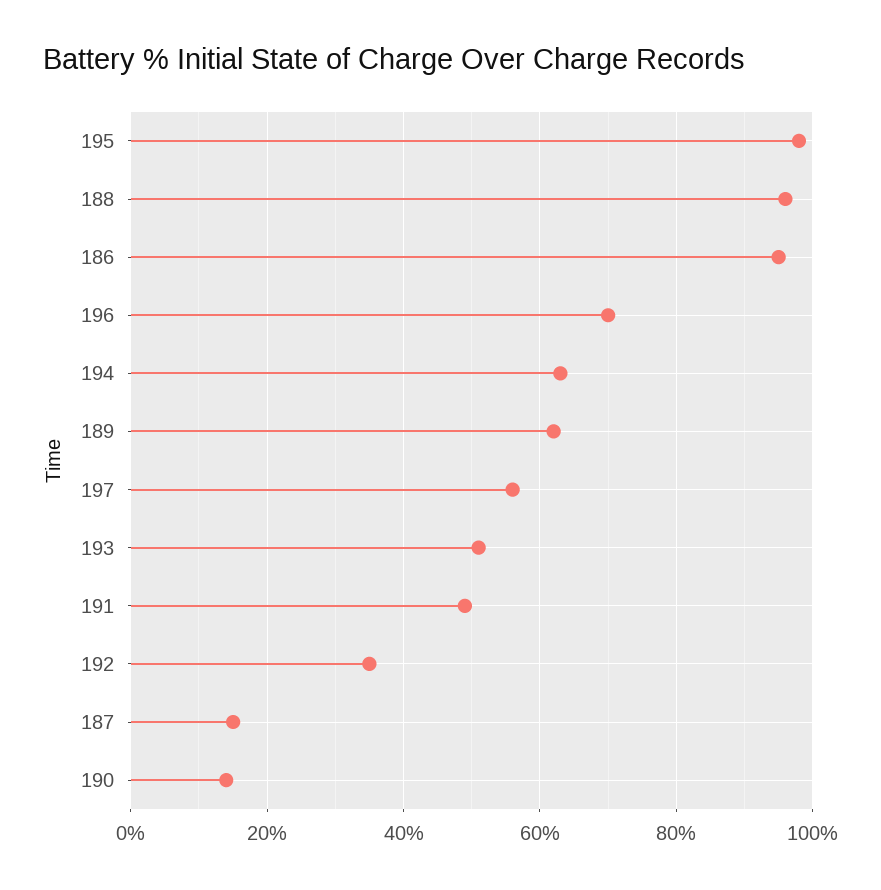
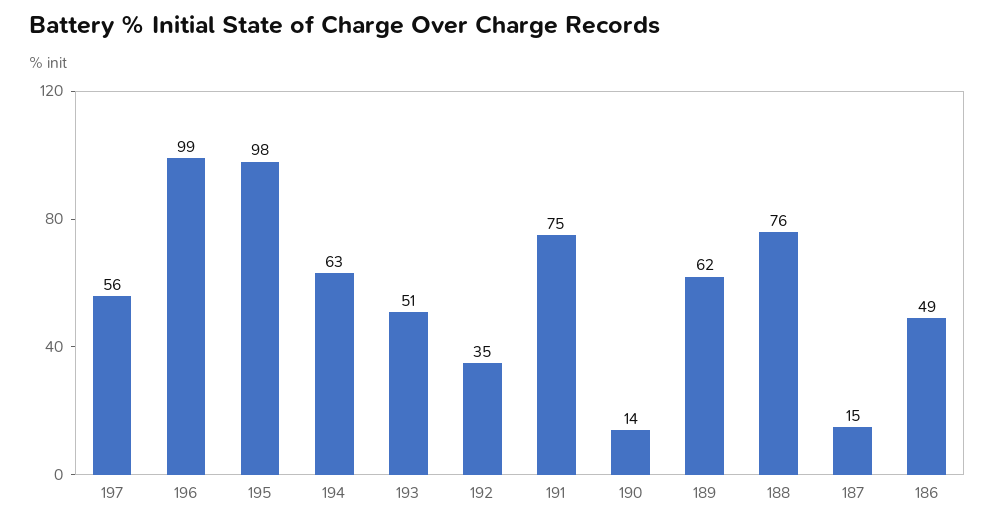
188: 95 -> 76
186: 95 -> 49
196: 70 -> 99
191: 50 -> 75

